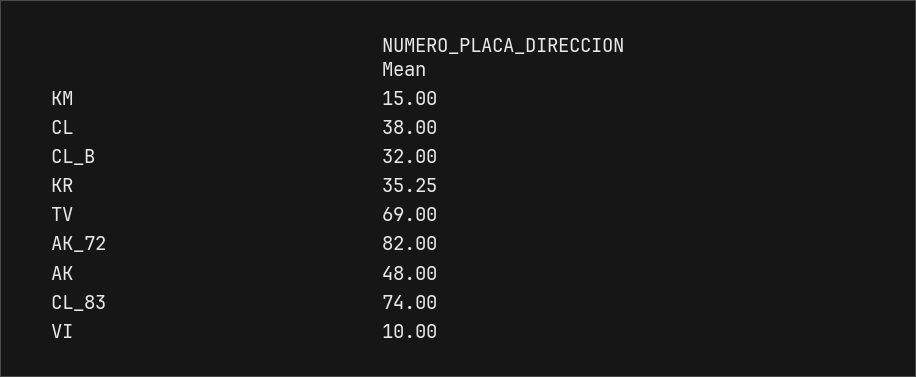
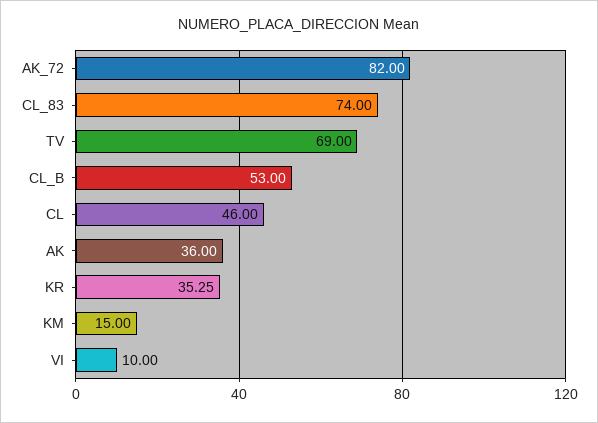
CL: 38 -> 46
CL_B: 32 -> 53
AK: 48 -> 36

